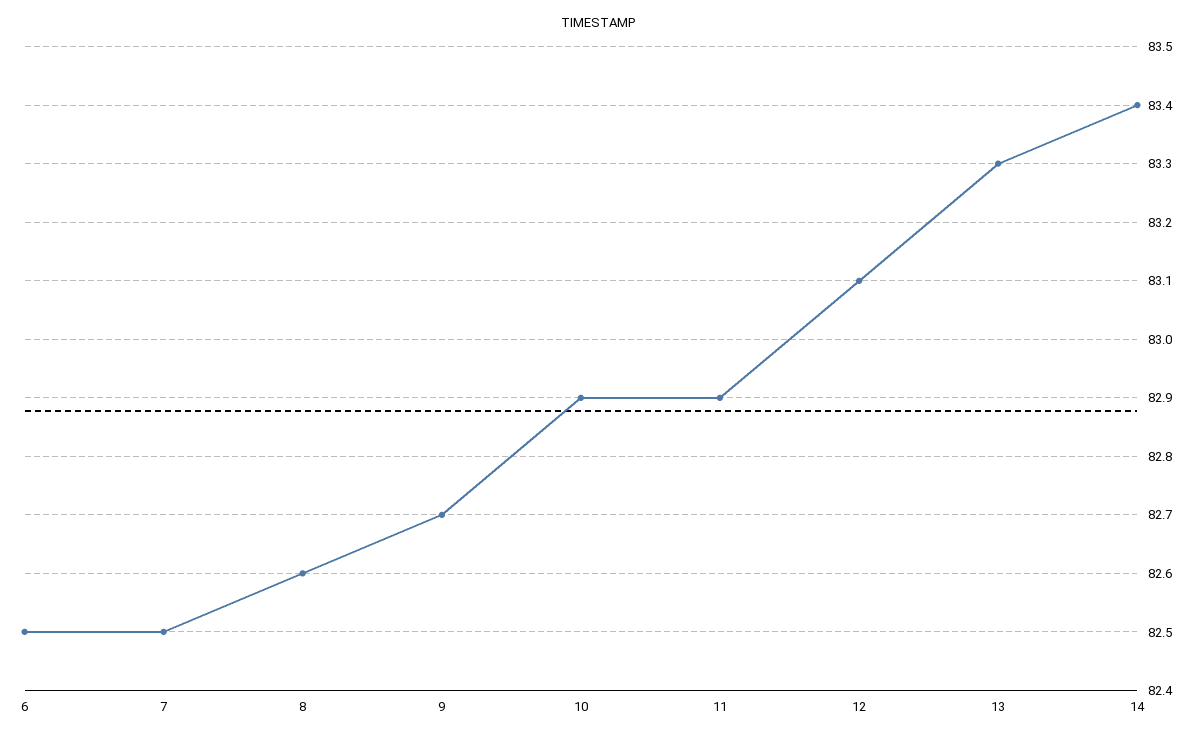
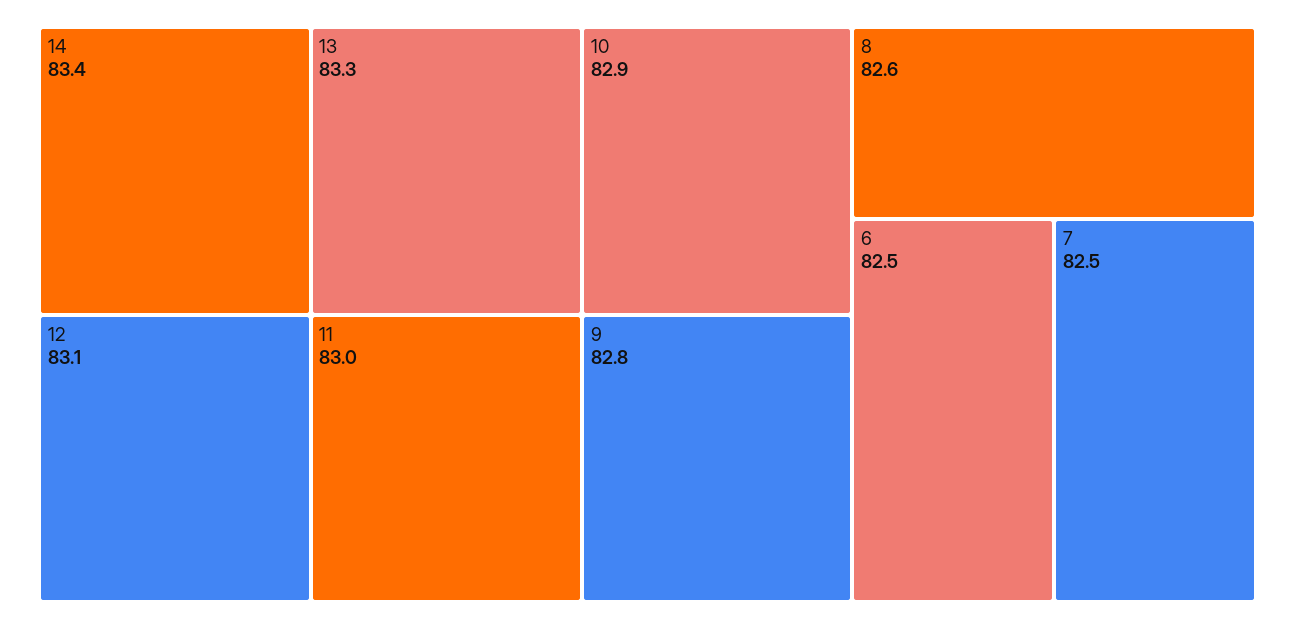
9: 82.7 -> 82.8
11: 82.9 -> 83

